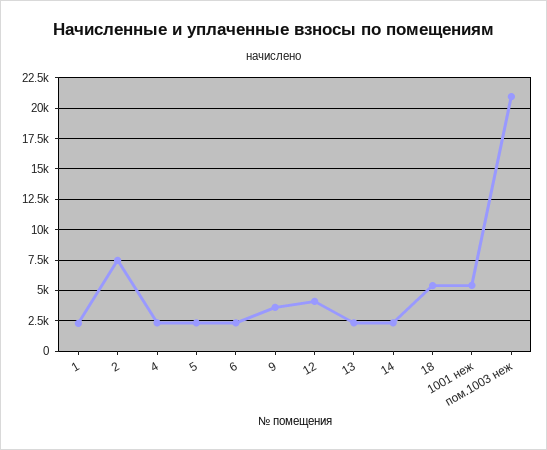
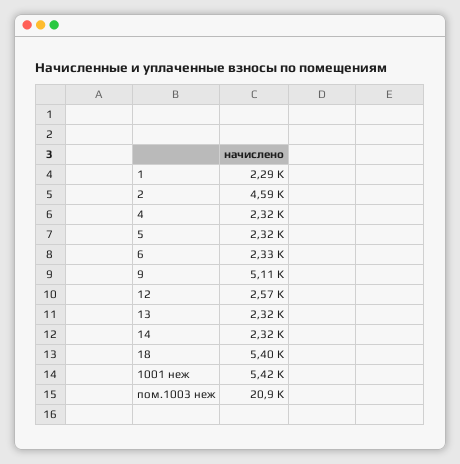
2: 7500 -> 4590
9: 3500 -> 5110
12: 4000 -> 2570

